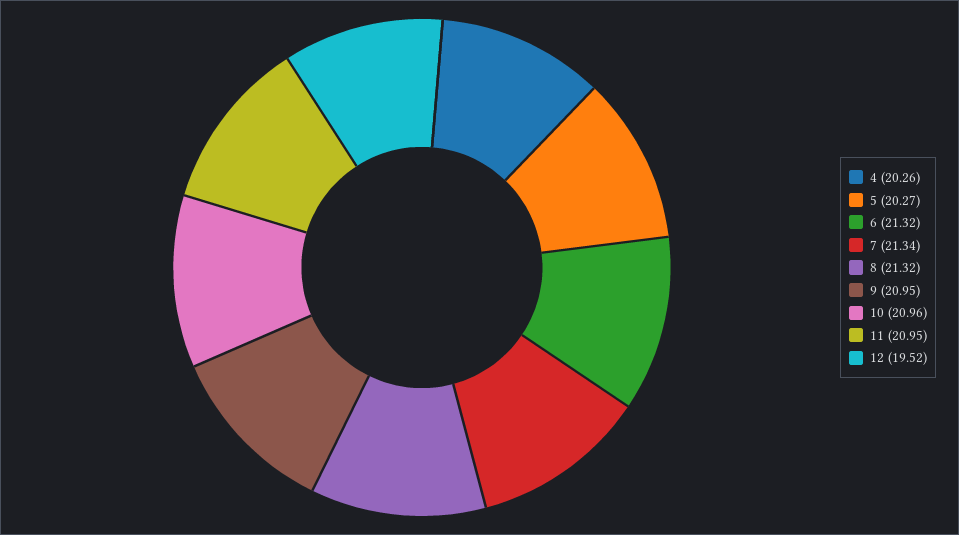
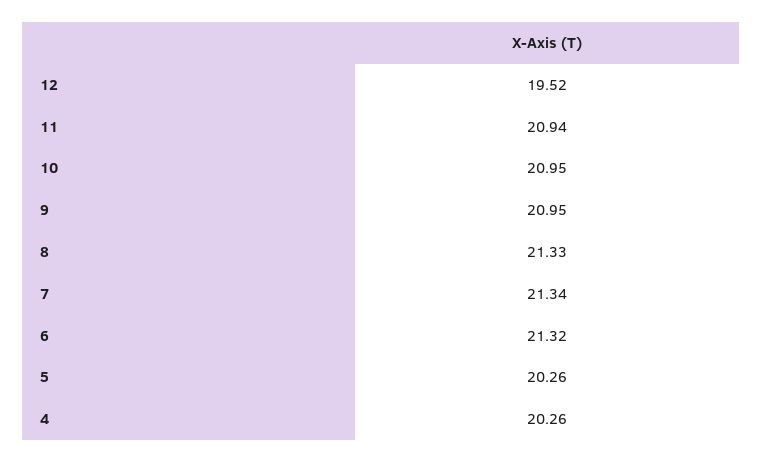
5: 20.27 -> 20.26
8: 21.32 -> 21.33
10: 20.96 -> 20.95
11: 20.95 -> 20.94

